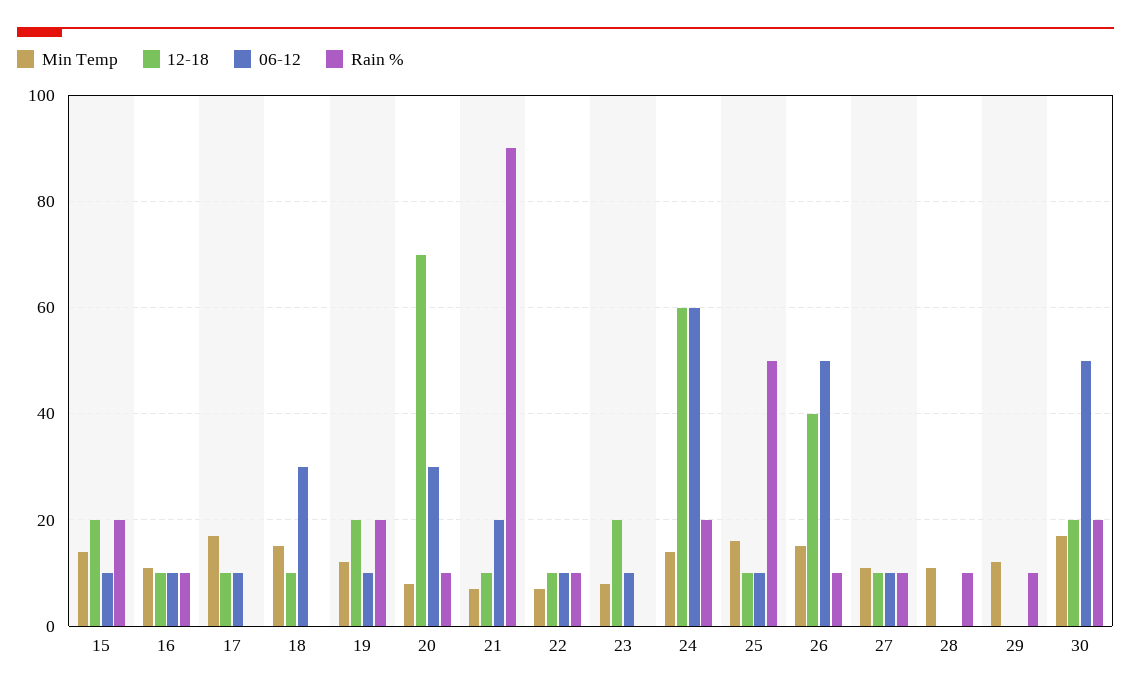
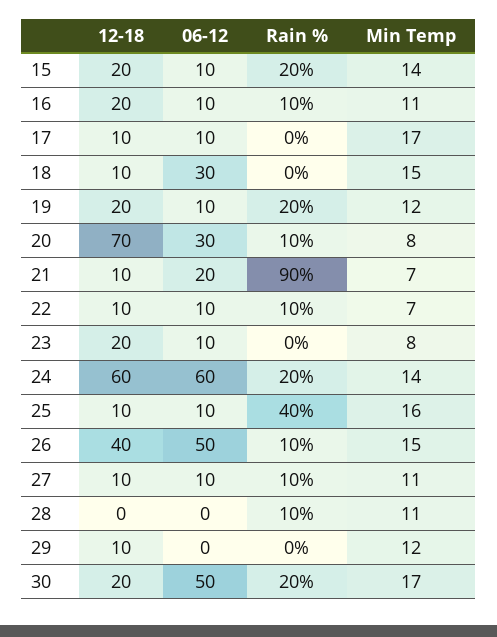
12-18, 16: 10 -> 20
Rain %, 25: 50 -> 40
12-18, 29: 0 -> 10
Rain %, 29: 10 -> 0

